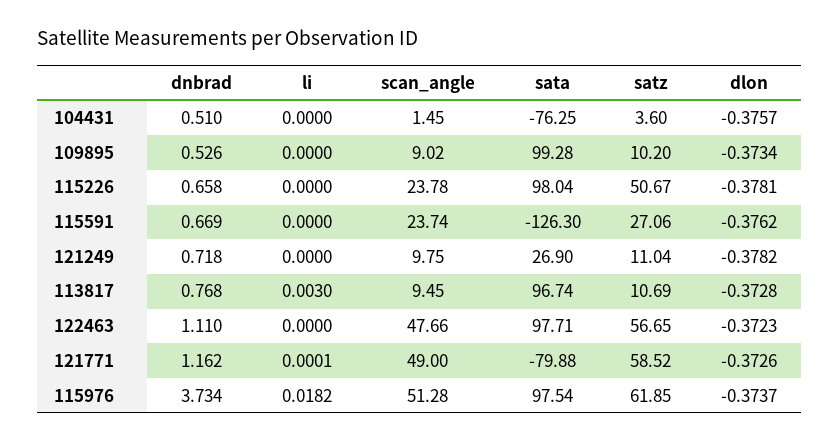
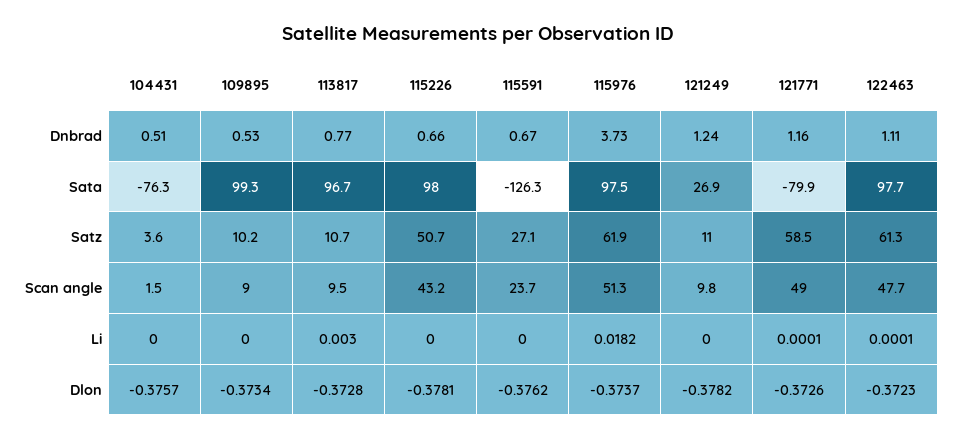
scan_angle, 115226: 23.78 -> 43.2
dnbrad, 121249: 0.718 -> 1.24
li, 122463: 0 -> 0.0001
satz, 122463: 56.65 -> 61.3

